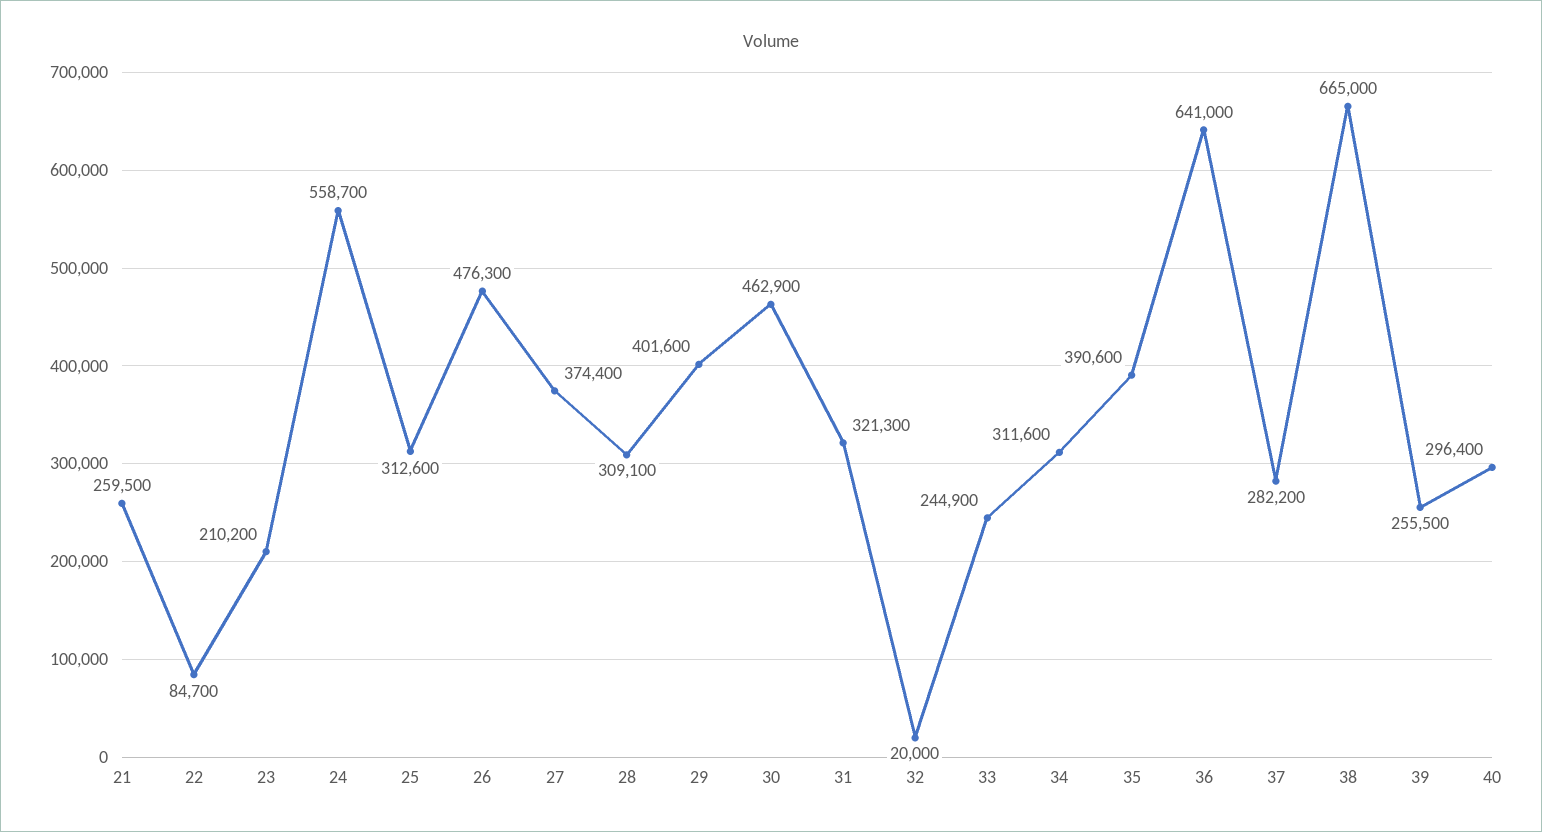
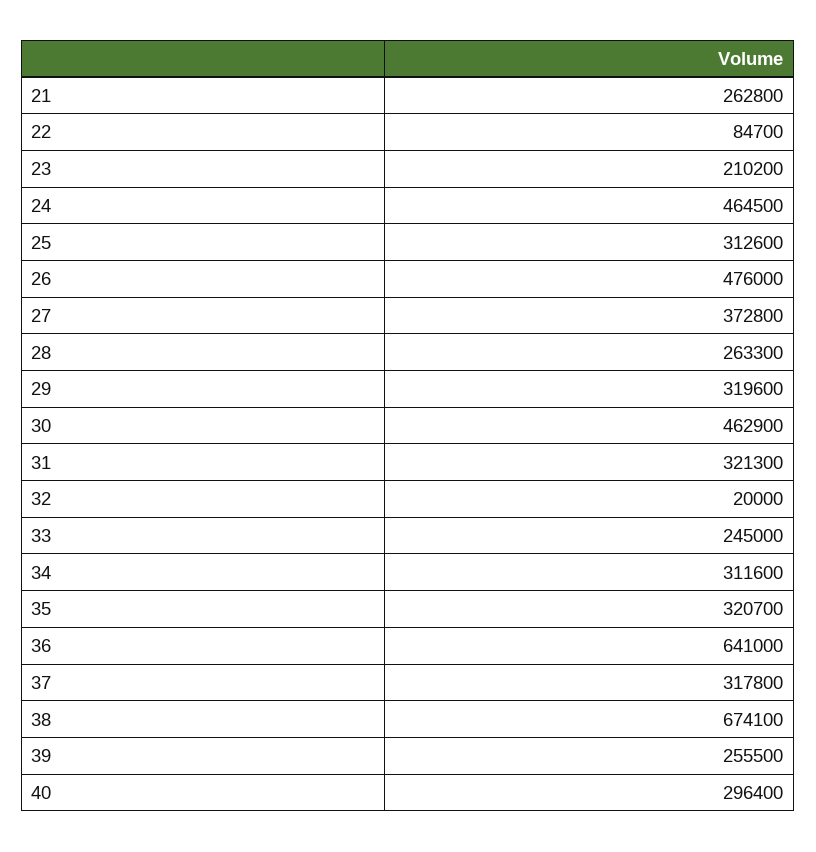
21: 259500 -> 262800
24: 558700 -> 464500
26: 476300 -> 476000
27: 374400 -> 372800
28: 309100 -> 263300
29: 401600 -> 319600
33: 244900 -> 245000
35: 390600 -> 320700
37: 282200 -> 317800
38: 665000 -> 674100

